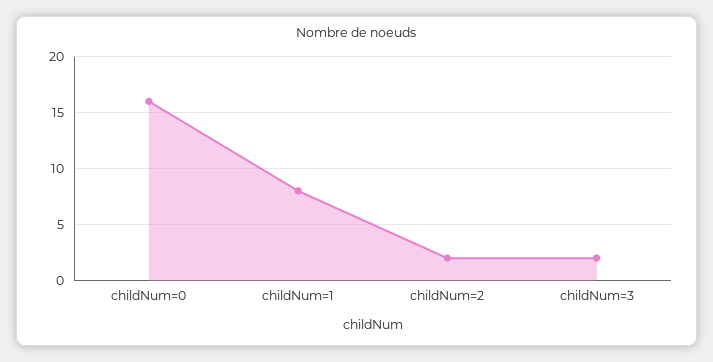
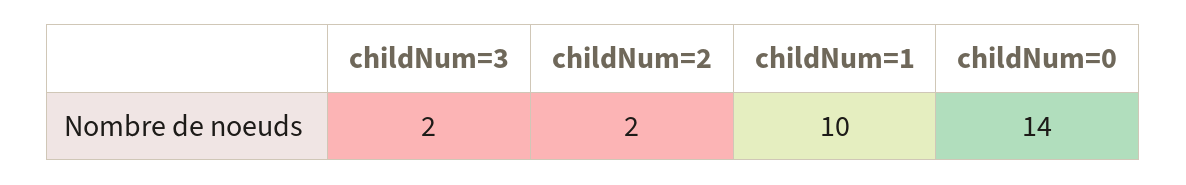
childNum=0: 16 -> 14
childNum=1: 8 -> 10

